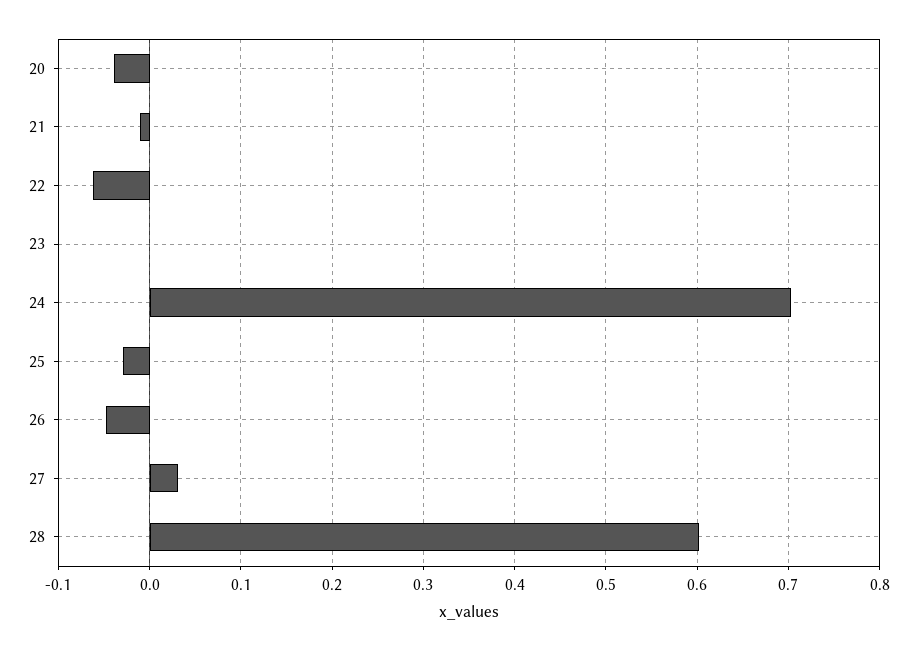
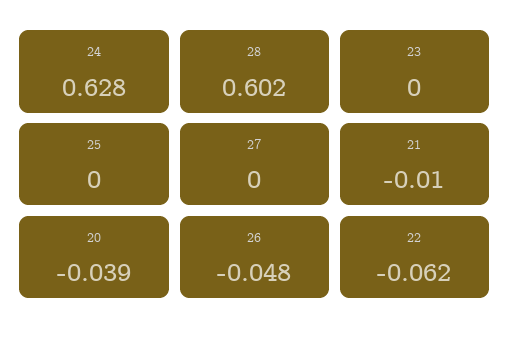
24: 0.7 -> 0.628
25: -0.03 -> 0
27: 0.03 -> 0

